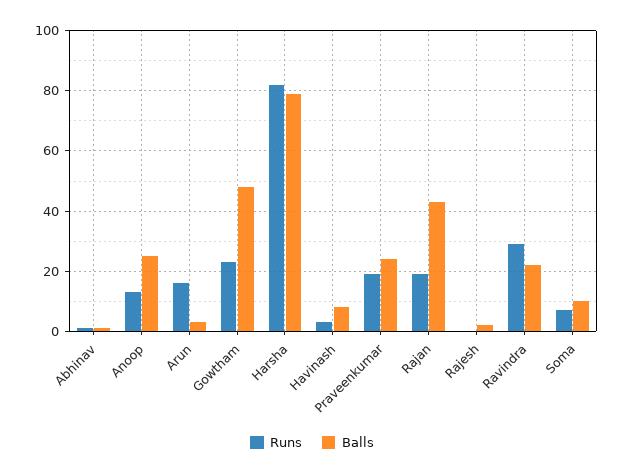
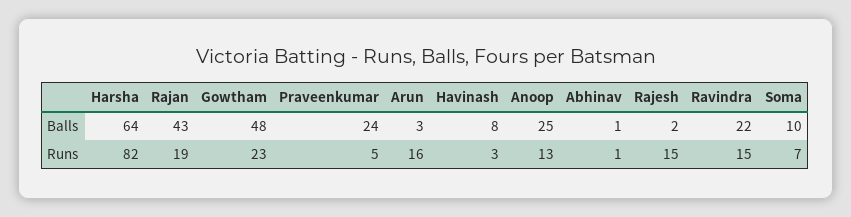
Balls, Harsha: 80 -> 64
Runs, Praveenkumar: 20 -> 5
Runs, Rajesh: 0 -> 15
Runs, Ravindra: 30 -> 15

